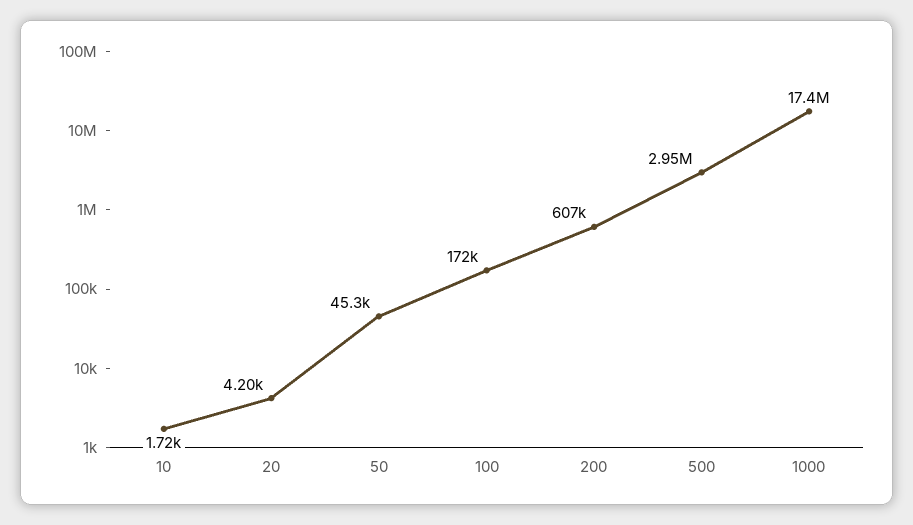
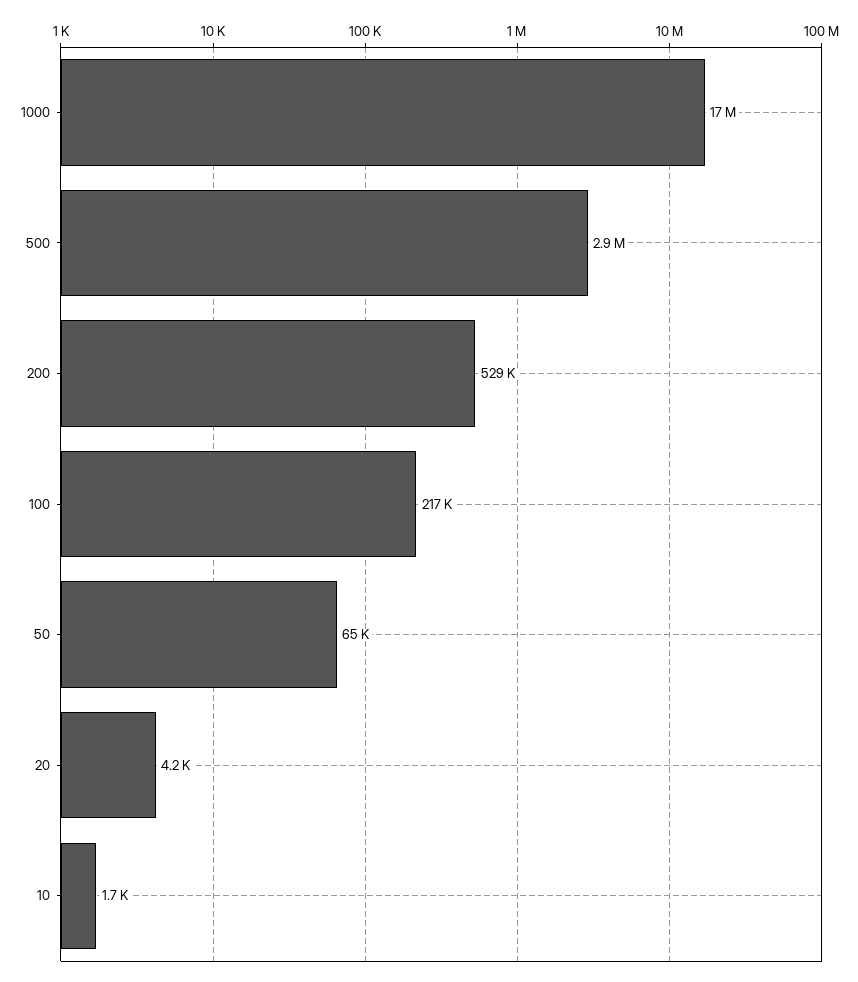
50: 45300 -> 65000
100: 172000 -> 217000
200: 607000 -> 529000

